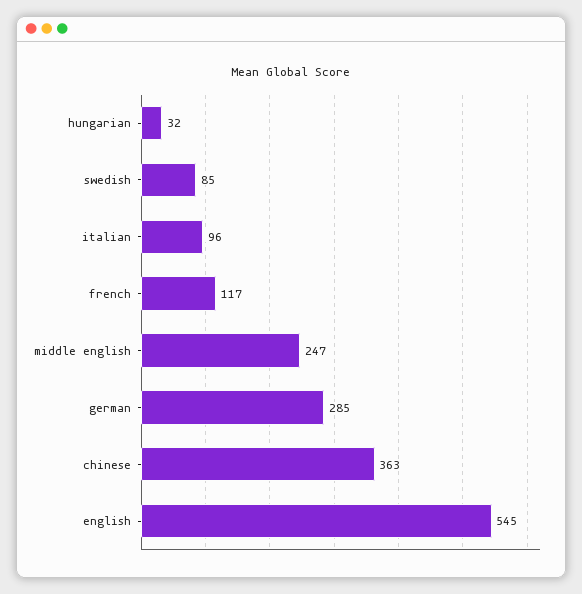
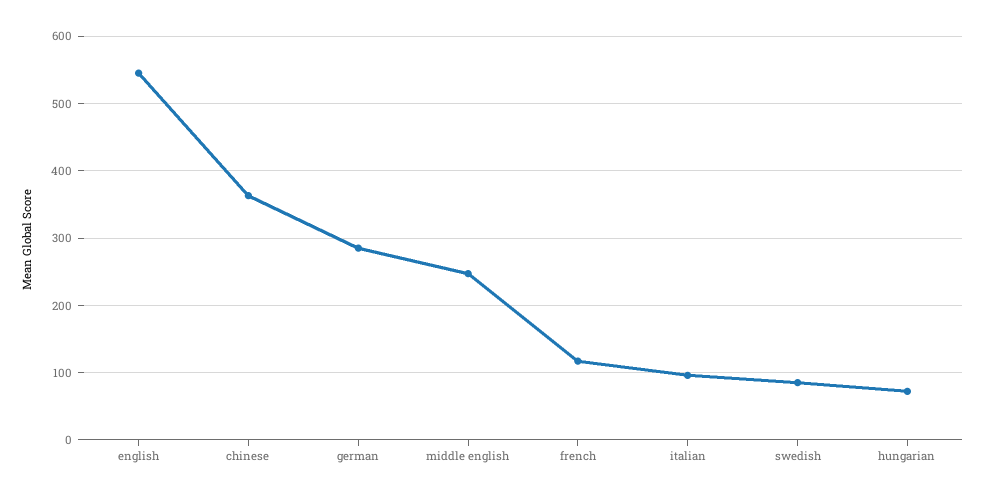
hungarian: 32 -> 70

